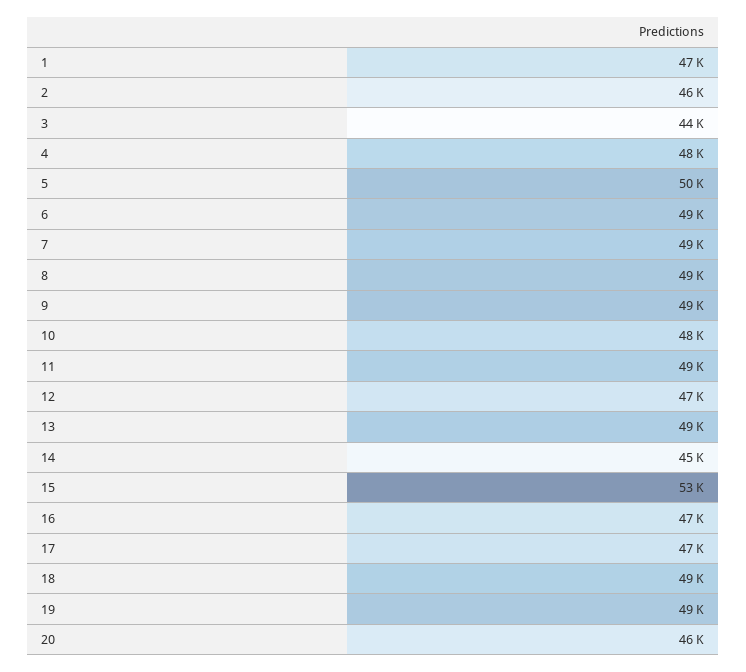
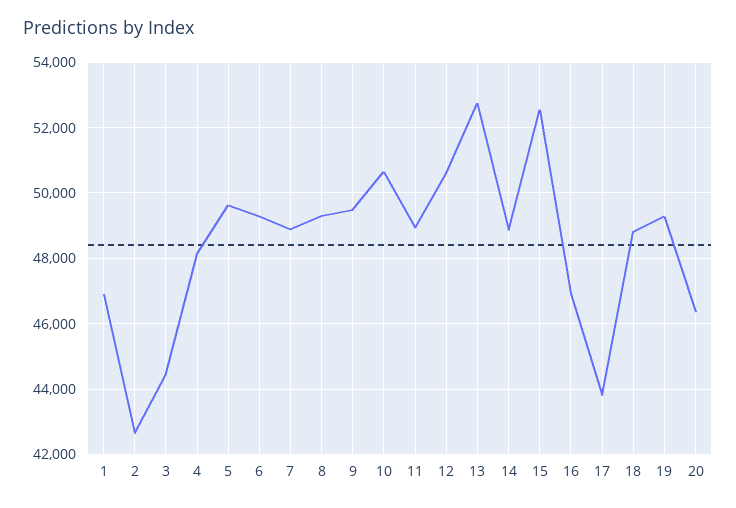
2: 46000 -> 42600
10: 48000 -> 50600
12: 47000 -> 50600
13: 49000 -> 52800
14: 45000 -> 48800
17: 47000 -> 43800

